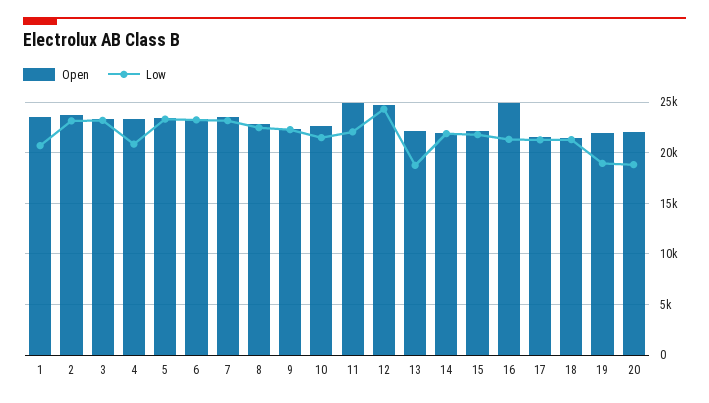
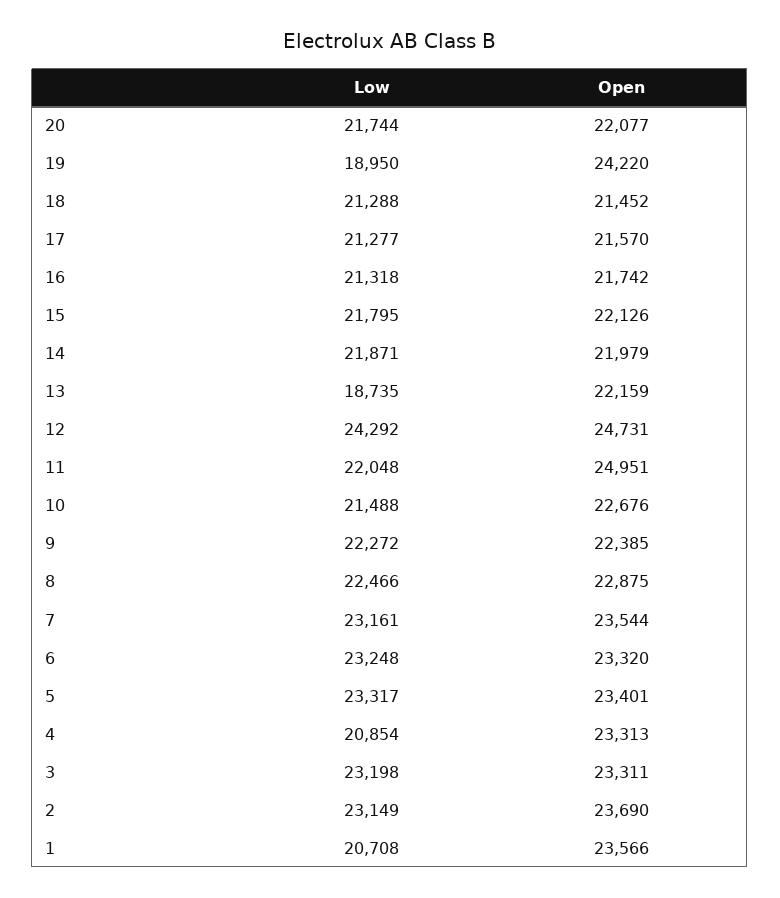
Open, 16: 25000 -> 21742
Open, 19: 22000 -> 24220
Low, 20: 19000 -> 21744

